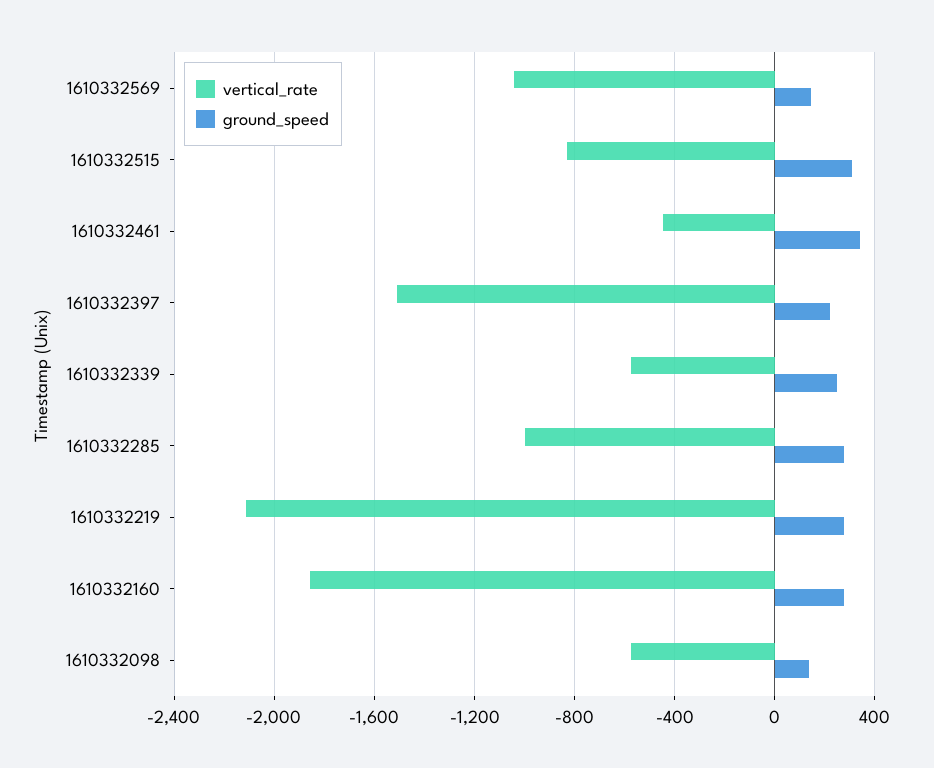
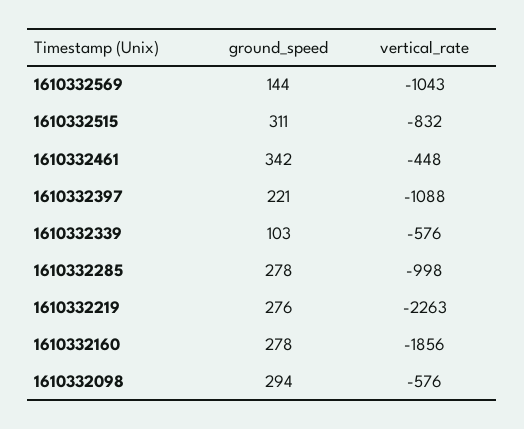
vertical_rate, 1610332397: -1500 -> -1088
ground_speed, 1610332339: 250 -> 103
vertical_rate, 1610332219: -2100 -> -2263
ground_speed, 1610332098: 150 -> 294

